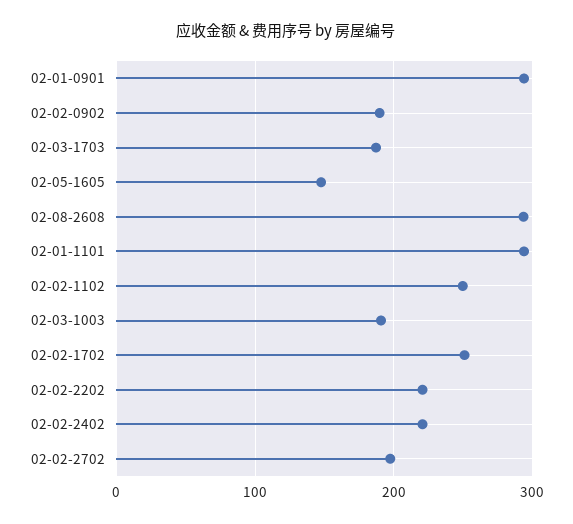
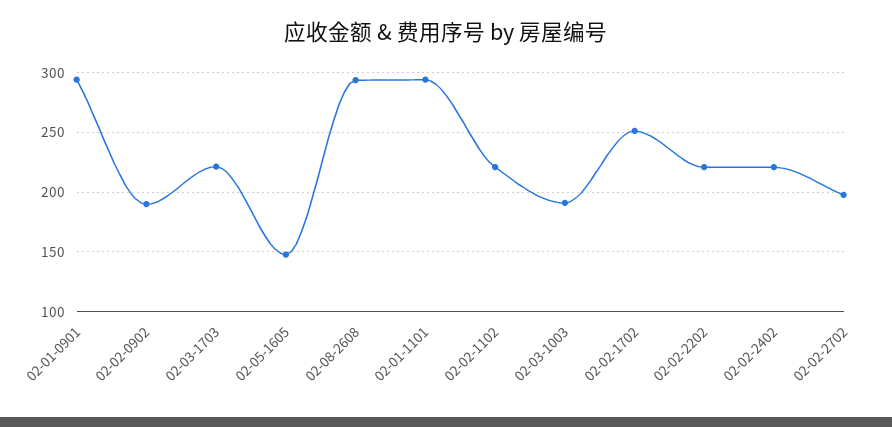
02-03-1703: 190 -> 220
02-02-1102: 250 -> 220

